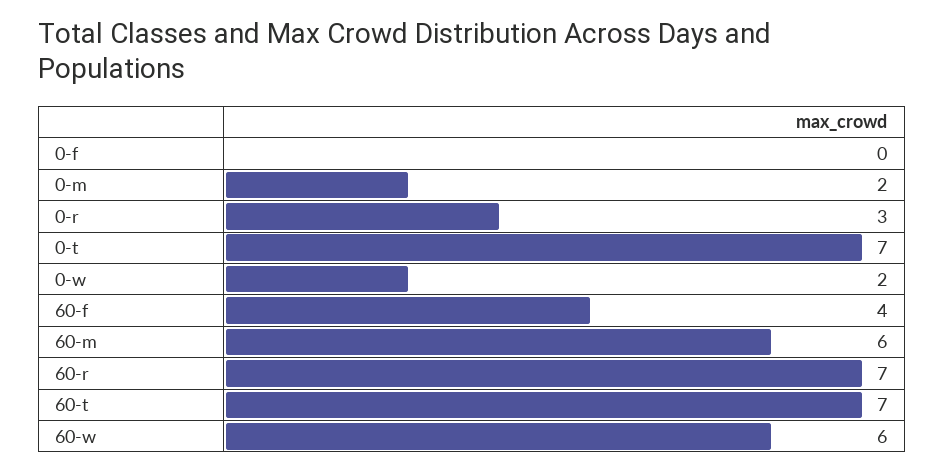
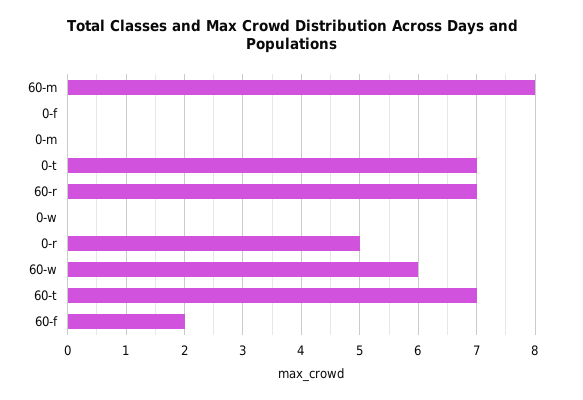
0-m: 2 -> 0
0-r: 3 -> 5
0-w: 2 -> 0
60-f: 4 -> 2
60-m: 6 -> 8

